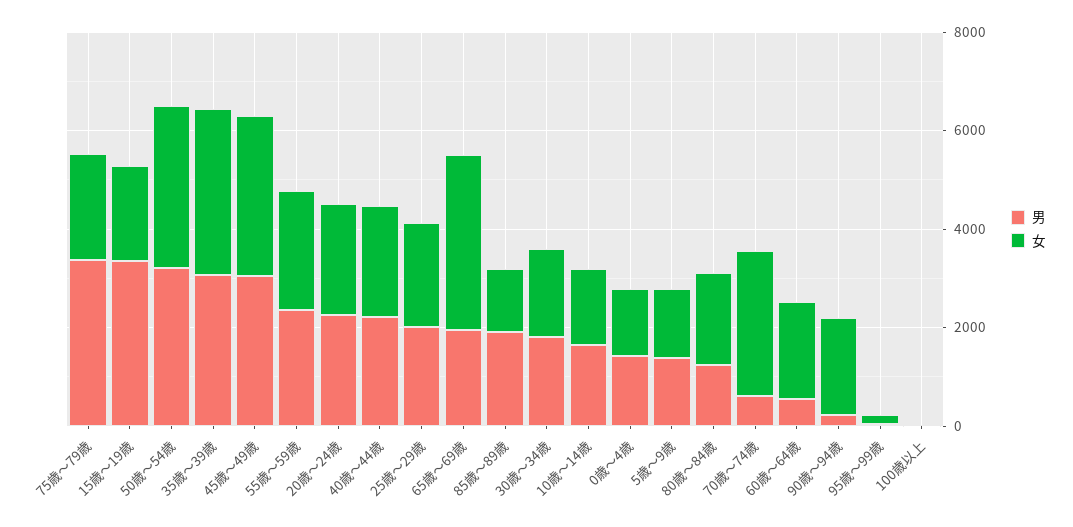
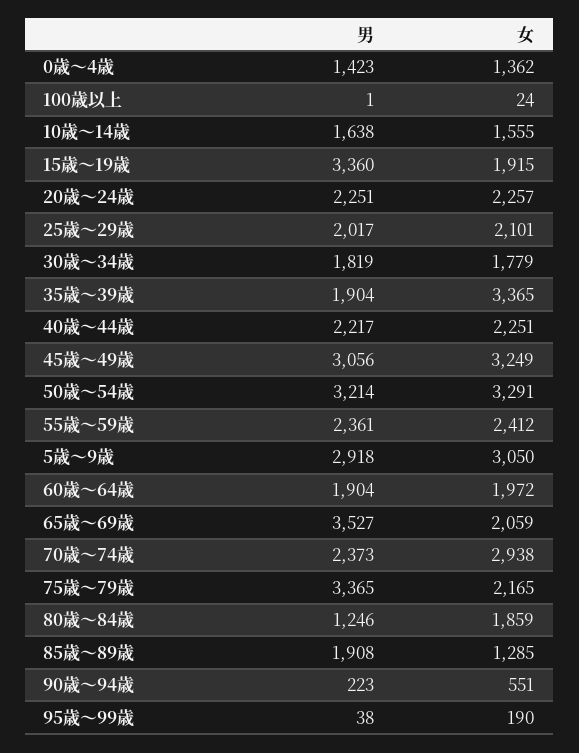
男, 35歳～39歳: 3000 -> 1904
男, 65歳～69歳: 2000 -> 3527
女, 65歳～69歳: 3500 -> 2059
男, 5歳～9歳: 1500 -> 2918
女, 5歳～9歳: 1500 -> 3050
男, 70歳～74歳: 500 -> 2373
男, 60歳～64歳: 500 -> 1904
女, 90歳～94歳: 2000 -> 551

